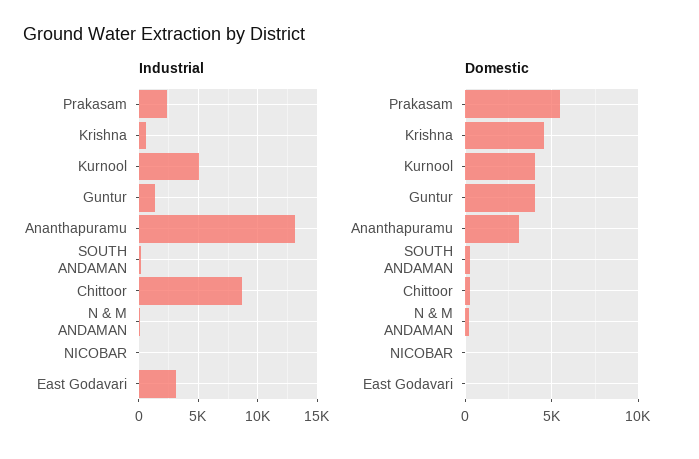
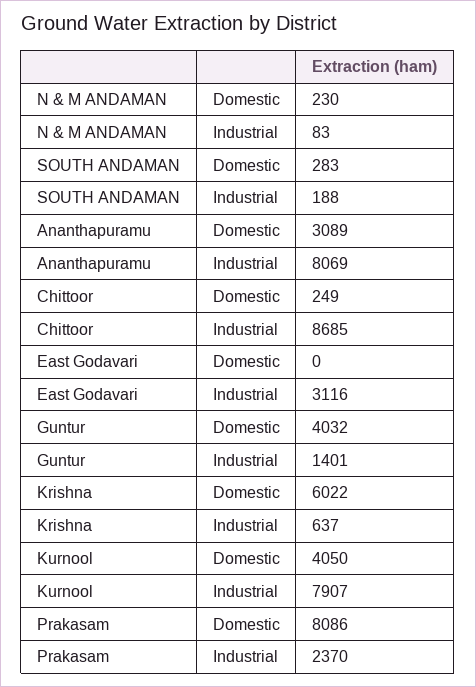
Industrial, Kurnool: 5000 -> 7907
Industrial, Ananthapuramu: 13000 -> 8069
Industrial, NICOBAR: 0 -> none
Domestic, Prakasam: 5500 -> 8086
Domestic, Krishna: 4500 -> 6022
Domestic, NICOBAR: 0 -> none

